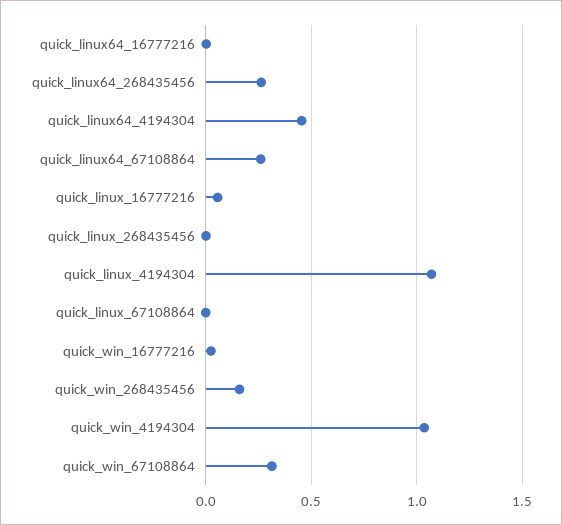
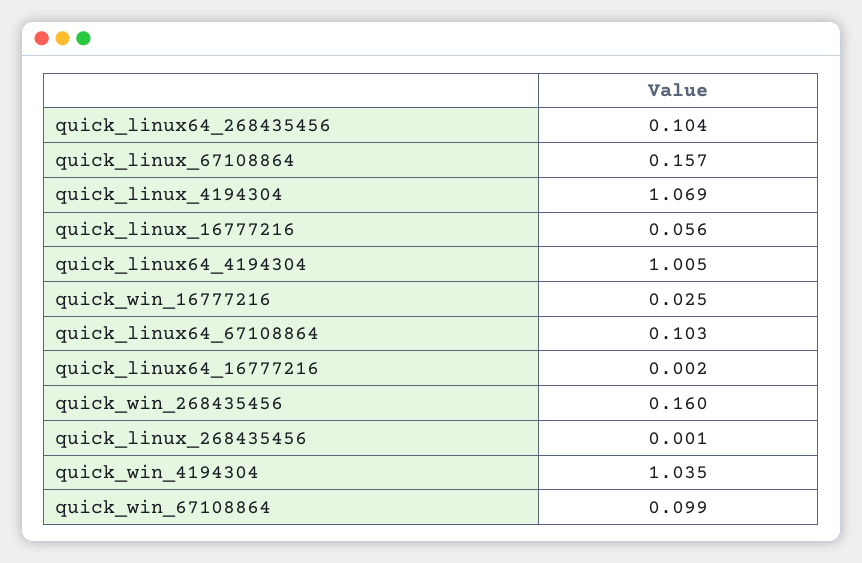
quick_linux64_268435456: 0.25 -> 0.104
quick_linux64_4194304: 0.45 -> 1.005
quick_linux64_67108864: 0.25 -> 0.103
quick_linux_67108864: 0 -> 0.157
quick_win_67108864: 0.3 -> 0.099

